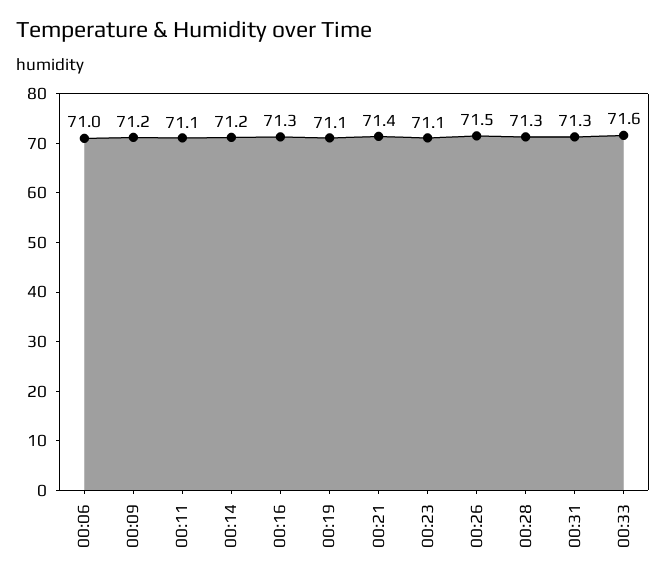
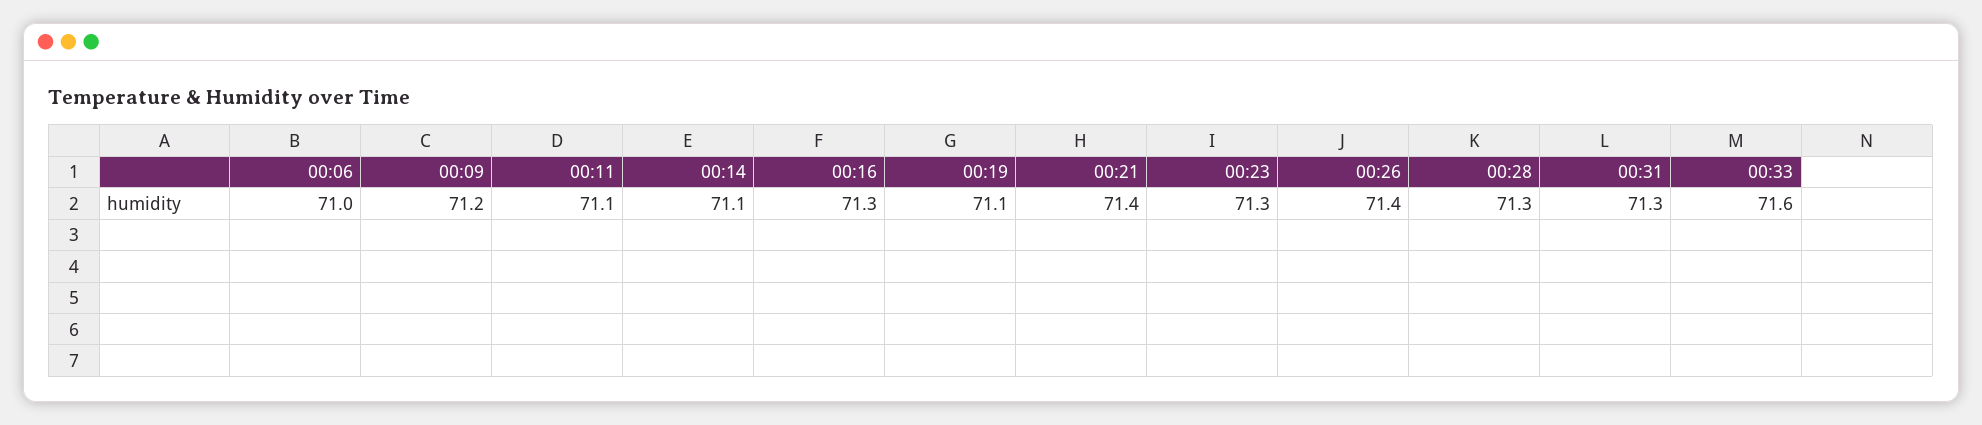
00:14: 71.2 -> 71.1
00:23: 71.1 -> 71.3
00:26: 71.5 -> 71.4

